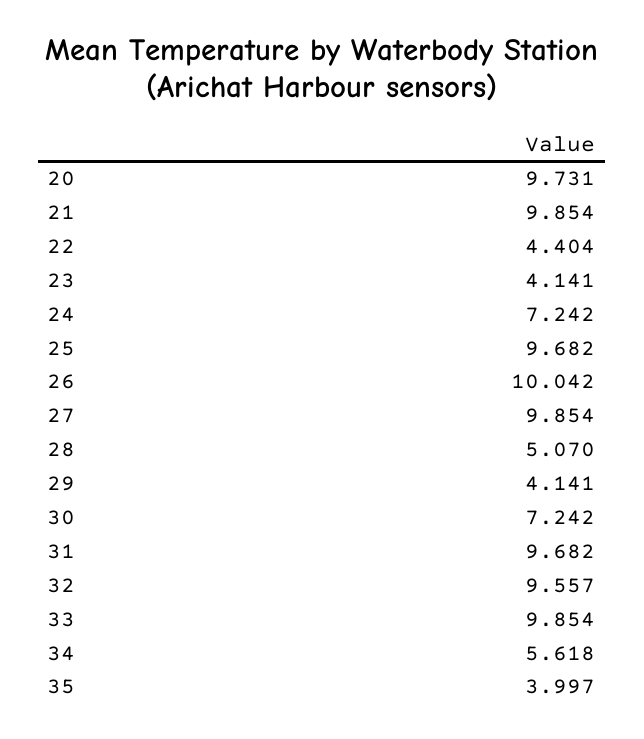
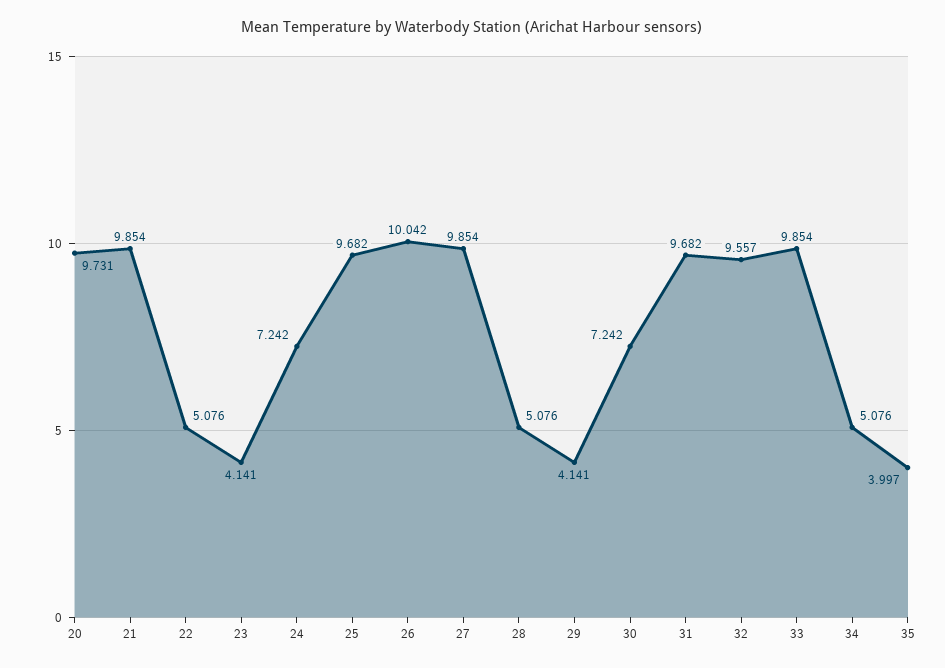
22: 4.404 -> 5.076
28: 5.07 -> 5.076
34: 5.618 -> 5.076

